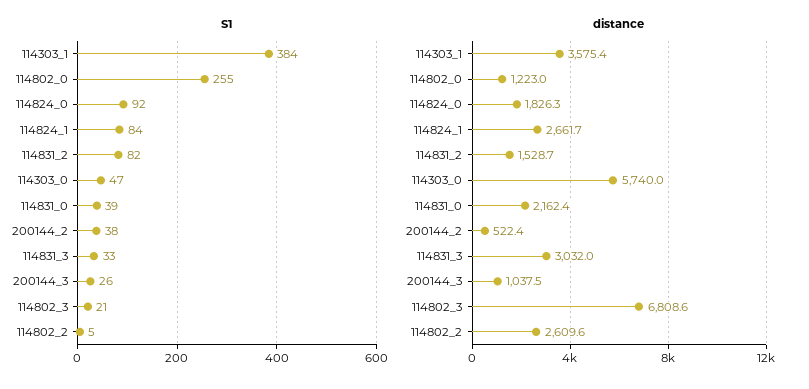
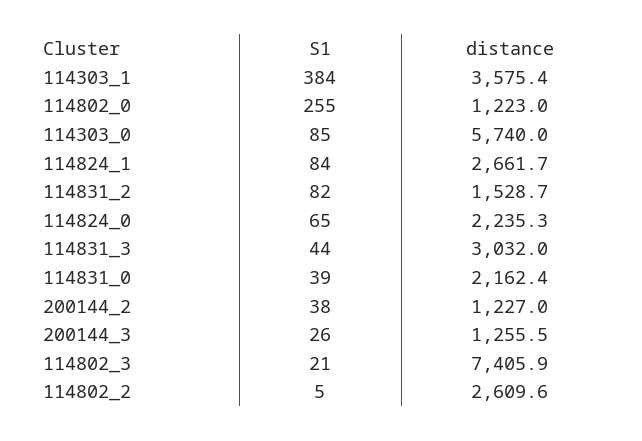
S1, 114824_0: 92 -> 65
S1, 114303_0: 47 -> 85
S1, 114831_3: 33 -> 44
distance, 114824_0: 1826.3 -> 2235.3
distance, 200144_2: 522.4 -> 1227
distance, 200144_3: 1037.5 -> 1255.5
distance, 114802_3: 6808.6 -> 7405.9

